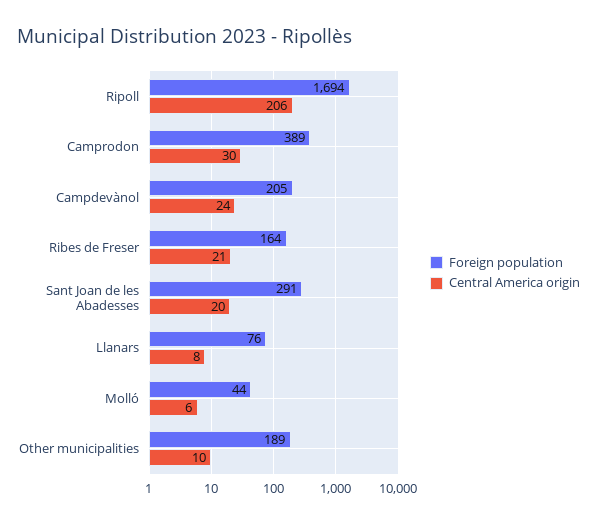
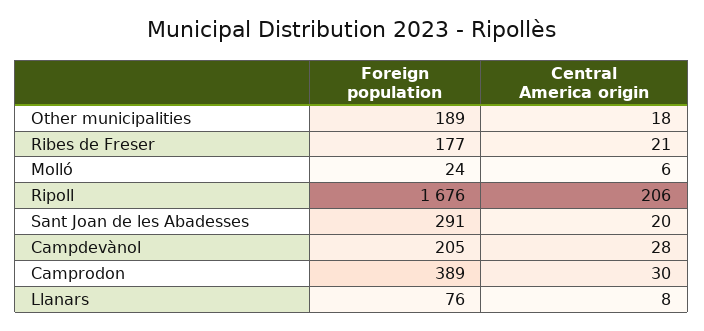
Foreign population, Ripoll: 1694 -> 1676
Central America origin, Campdevànol: 24 -> 28
Foreign population, Ribes de Freser: 164 -> 177
Foreign population, Molló: 44 -> 24
Central America origin, Other municipalities: 10 -> 18

